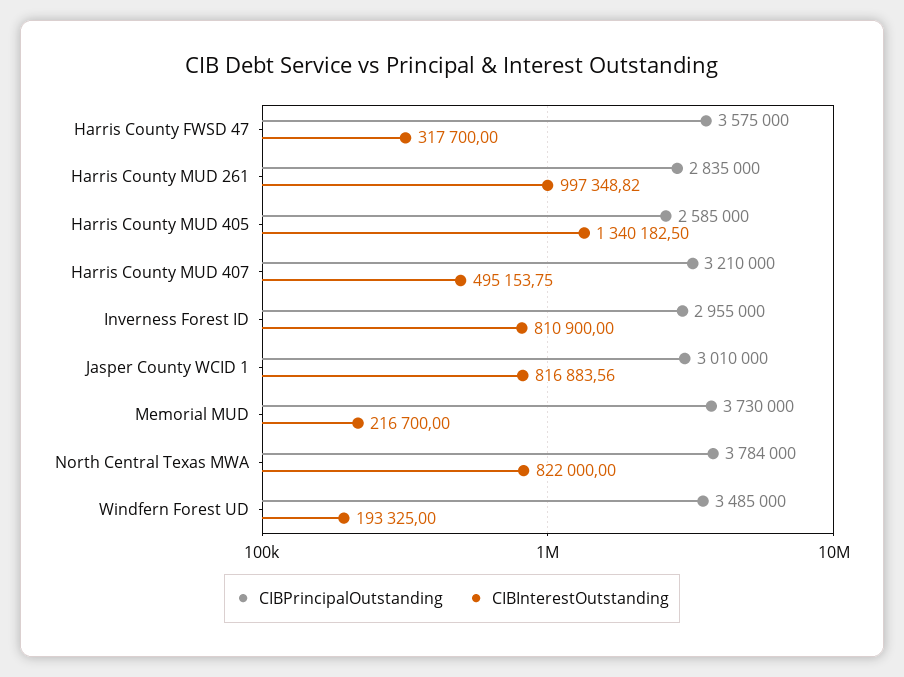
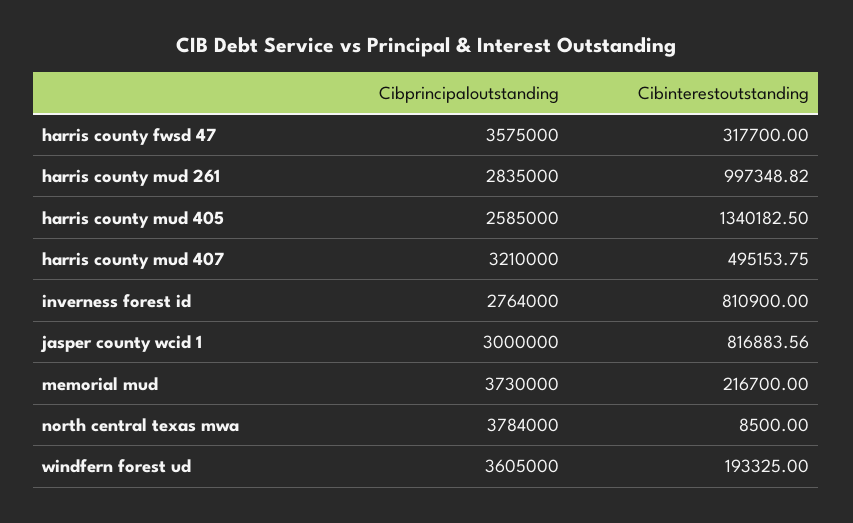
CIBPrincipalOutstanding, Inverness Forest ID: 2955000 -> 2764000
CIBPrincipalOutstanding, Jasper County WCID 1: 3010000 -> 3000000
CIBInterestOutstanding, North Central Texas MWA: 822000 -> 8500
CIBPrincipalOutstanding, Windfern Forest UD: 3485000 -> 3605000

